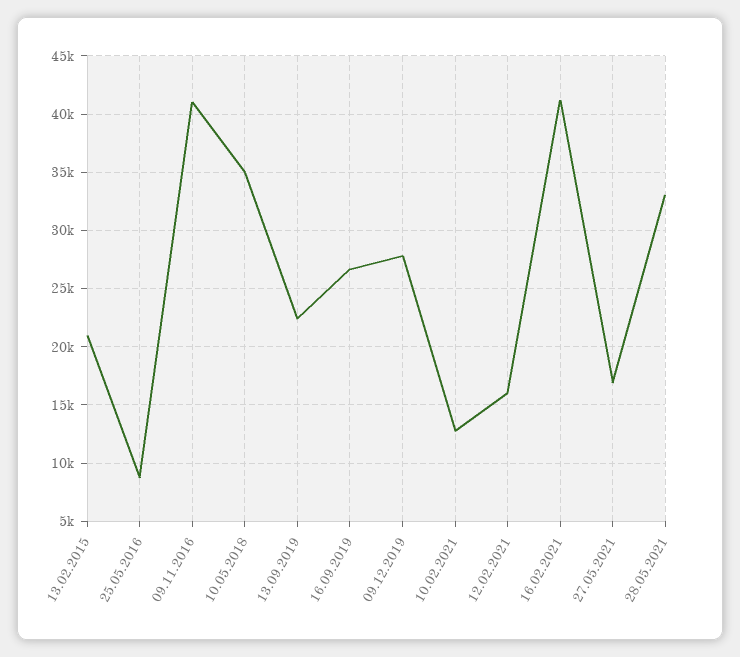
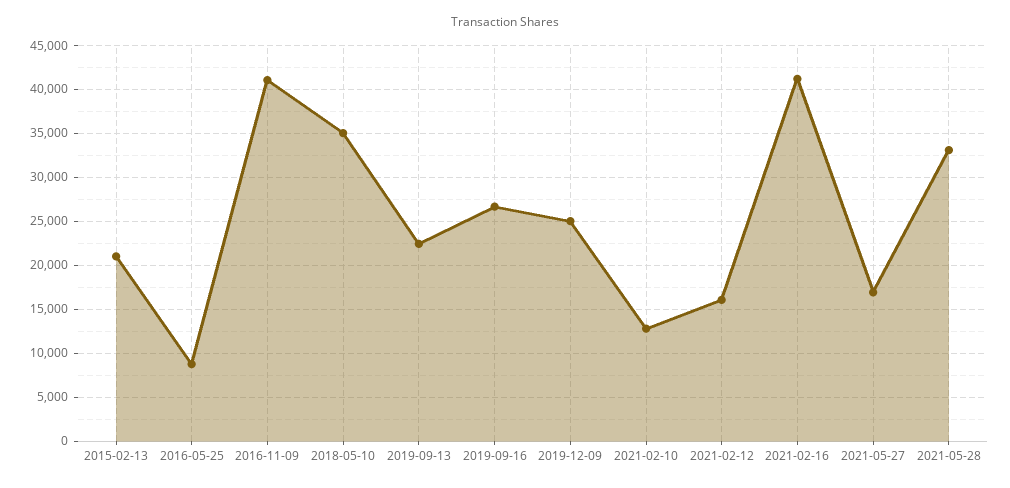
09.12.2019: 28000 -> 25000

